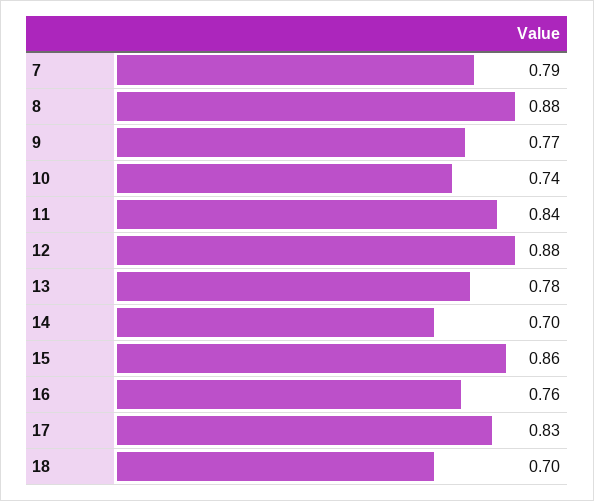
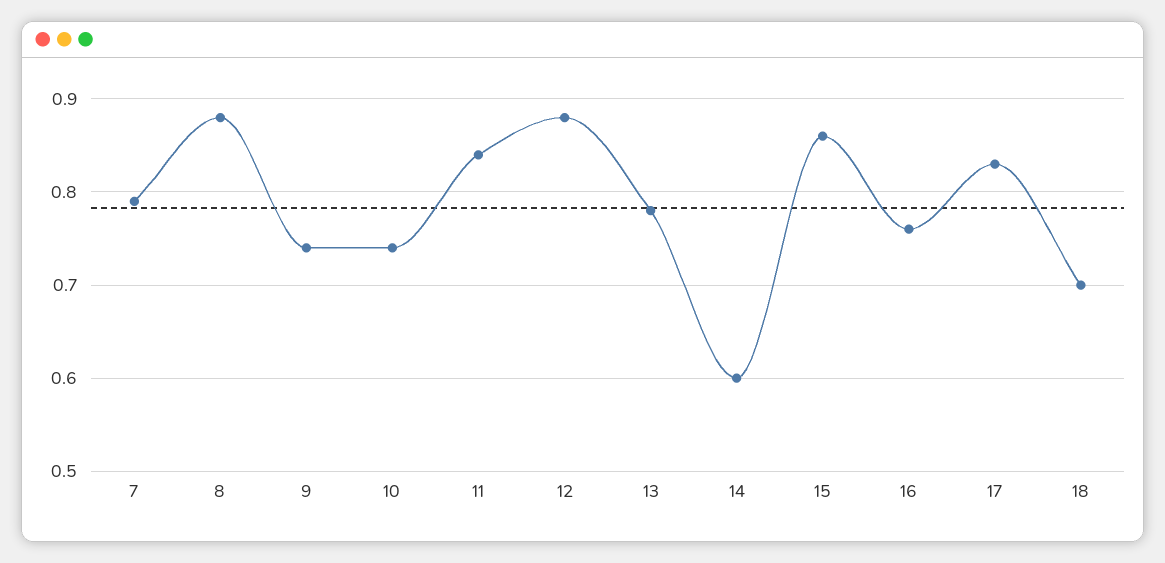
9: 0.77 -> 0.74
14: 0.7 -> 0.6

